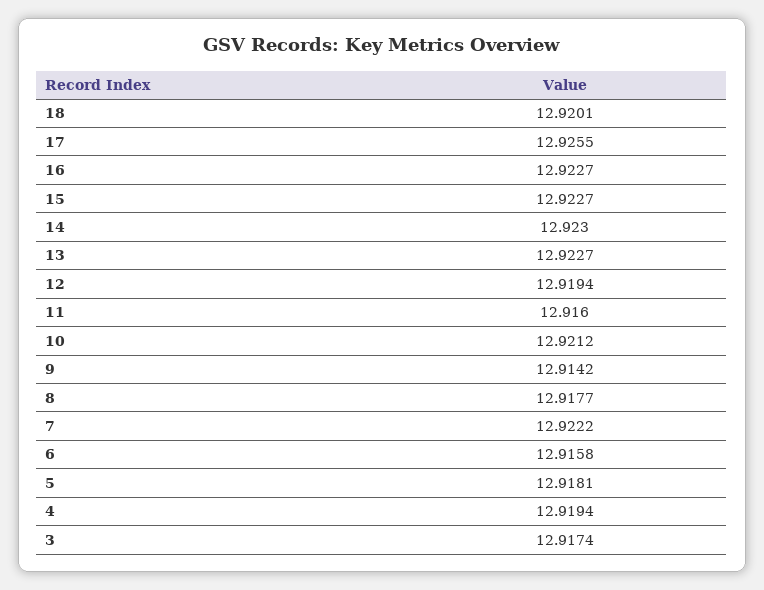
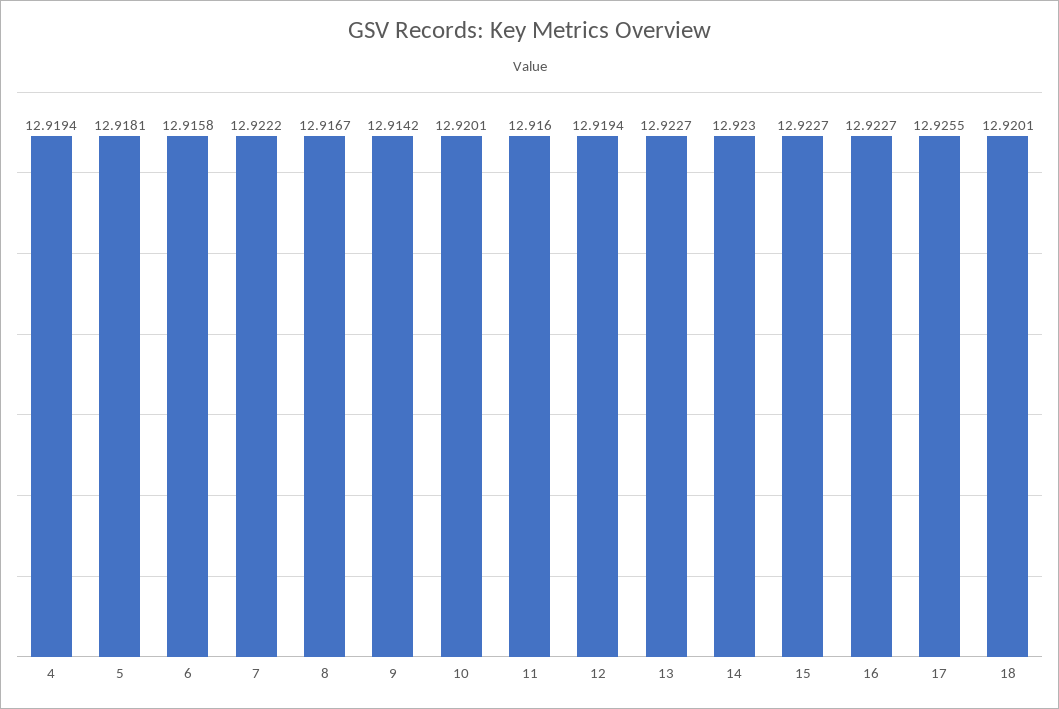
10: 12.9212 -> 12.9201
8: 12.9177 -> 12.9167
3: 12.9174 -> none

